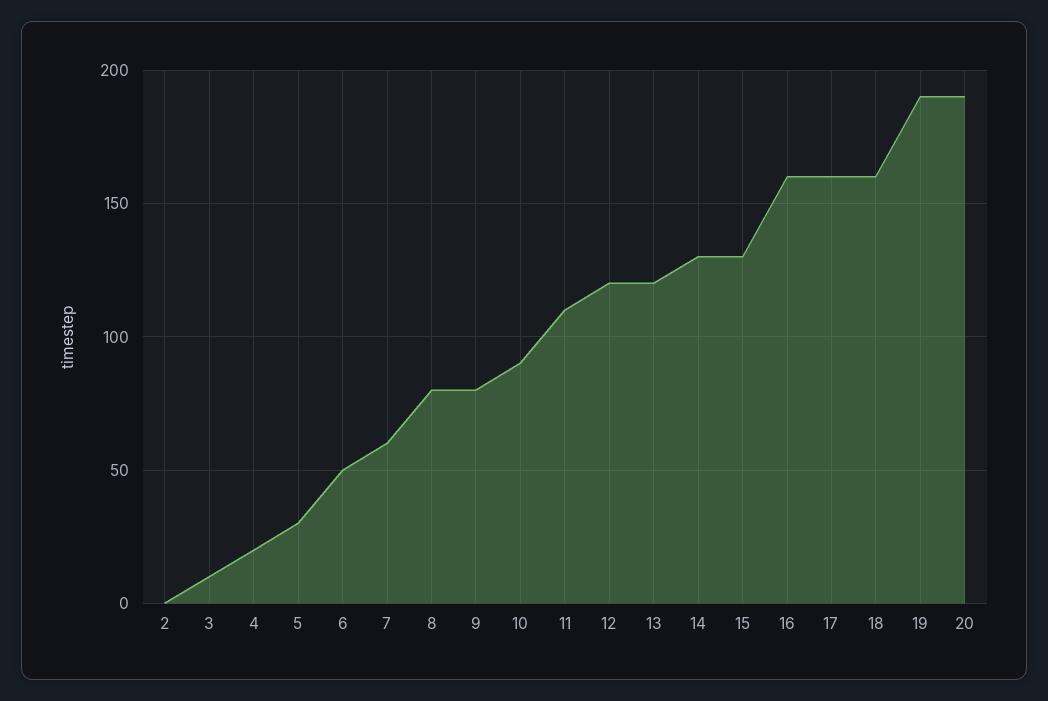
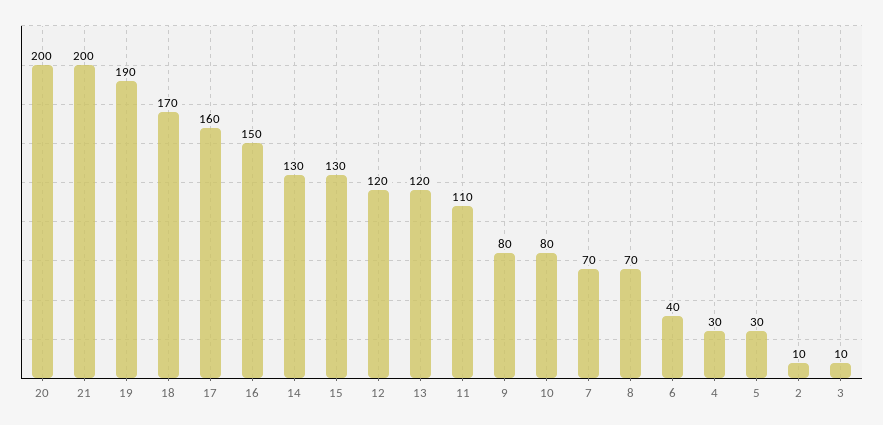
2: 0 -> 10
4: 20 -> 30
6: 50 -> 40
7: 60 -> 70
8: 80 -> 70
10: 90 -> 80
16: 160 -> 150
18: 160 -> 170
20: 190 -> 200
21: none -> 200

